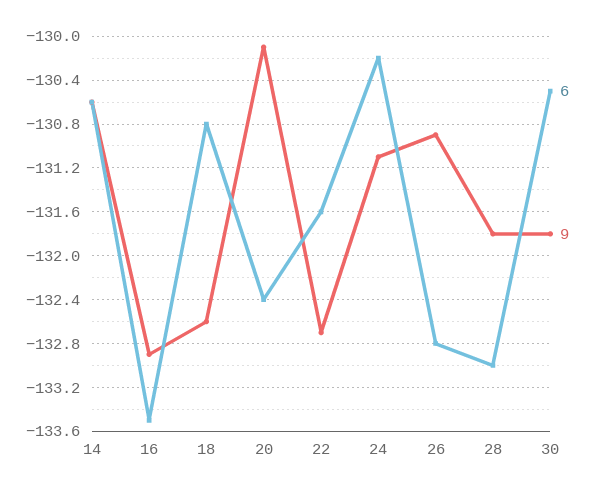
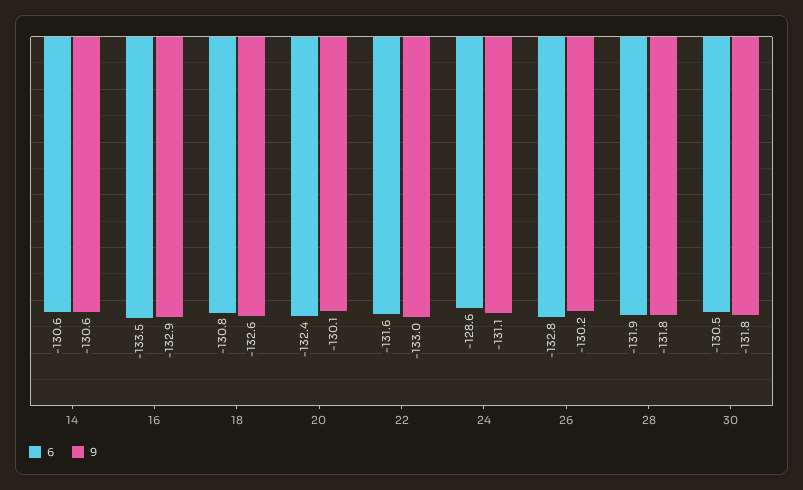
9, 22: -132.7 -> -133
6, 24: -130.2 -> -128.6
9, 26: -130.9 -> -130.2
6, 28: -133 -> -131.9

